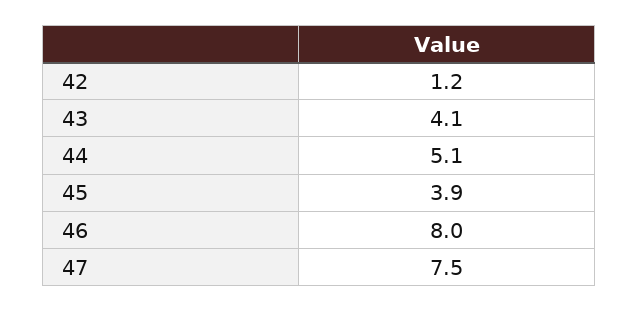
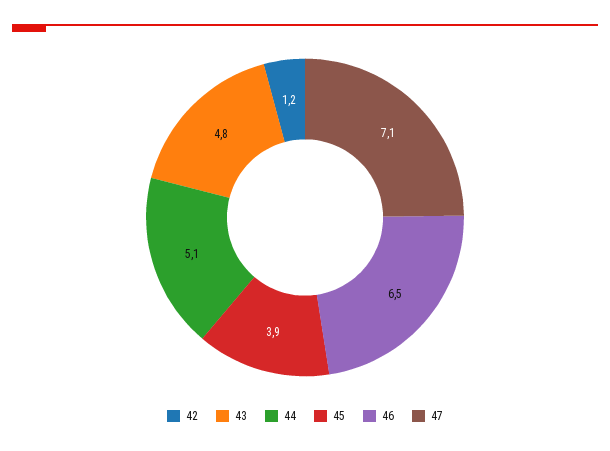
43: 4.1 -> 4.8
46: 8 -> 6.5
47: 7.5 -> 7.1

